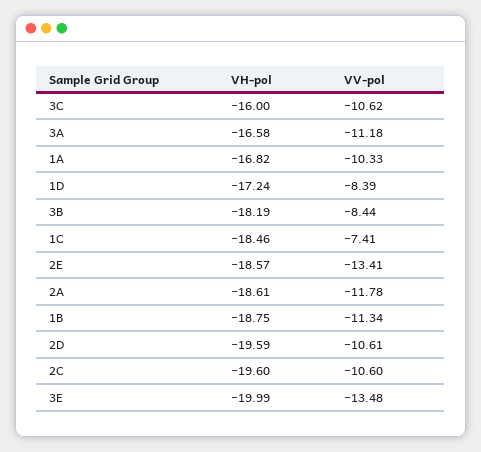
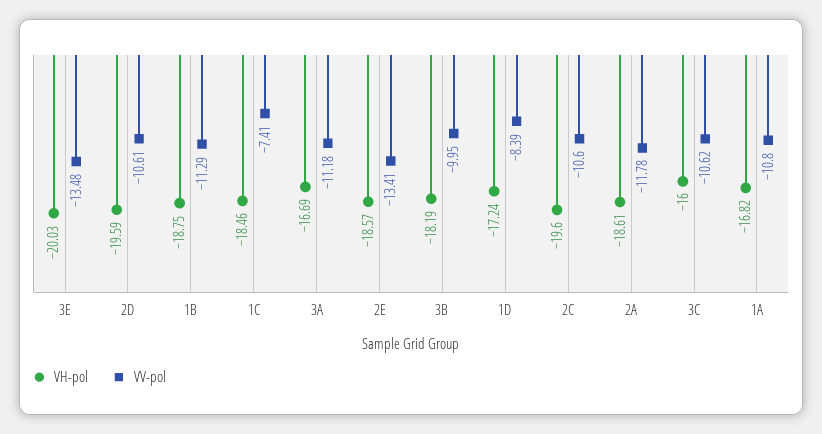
VH-pol, 3A: -16.58 -> -16.69
VV-pol, 1A: -10.33 -> -10.8
VV-pol, 3B: -8.44 -> -9.95
VV-pol, 1B: -11.34 -> -11.29
VH-pol, 3E: -19.99 -> -20.03

